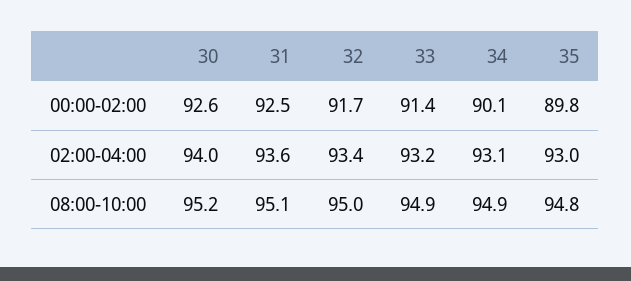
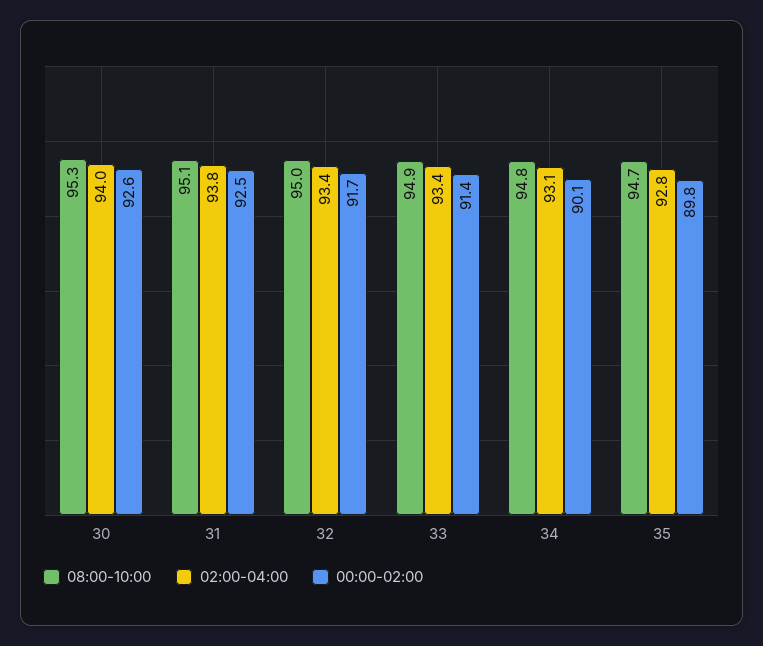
02:00-04:00, 31: 93.6 -> 93.8
02:00-04:00, 33: 93.2 -> 93.4
02:00-04:00, 35: 93 -> 92.8
08:00-10:00, 30: 95.2 -> 95.3
08:00-10:00, 34: 94.9 -> 94.8
08:00-10:00, 35: 94.8 -> 94.7

